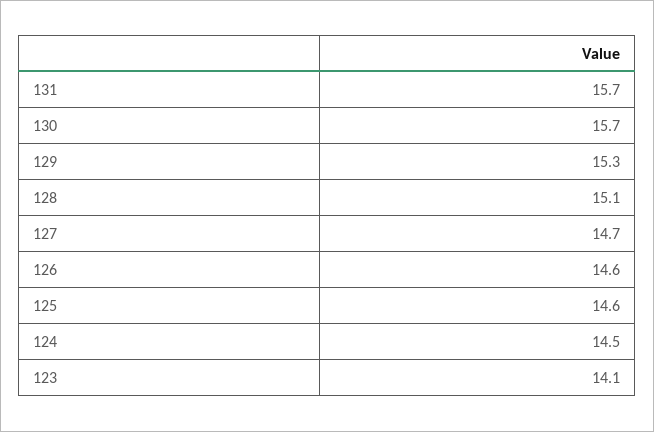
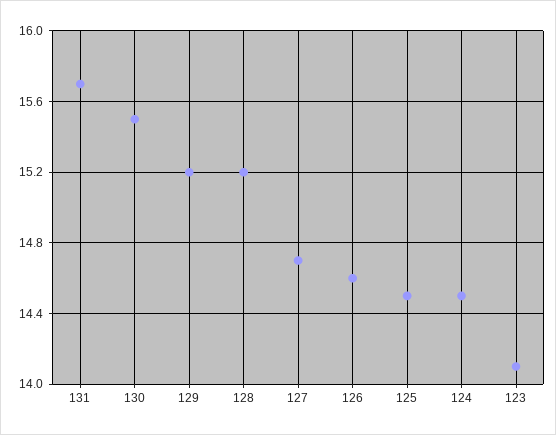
130: 15.7 -> 15.5
129: 15.3 -> 15.2
128: 15.1 -> 15.2
125: 14.6 -> 14.5

